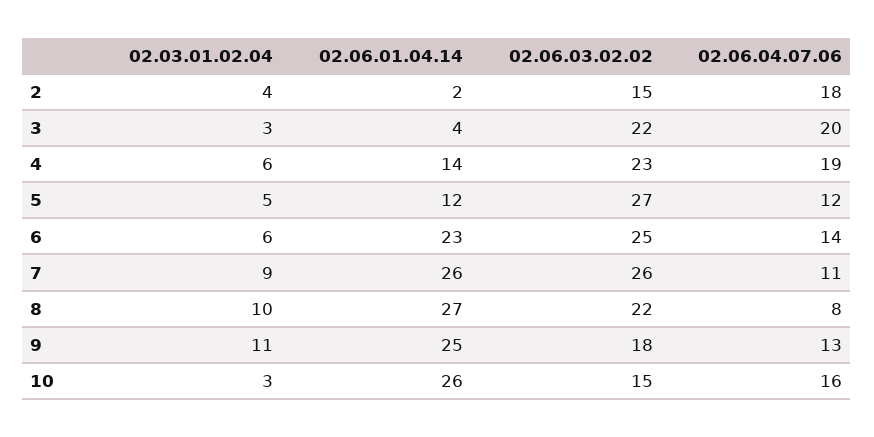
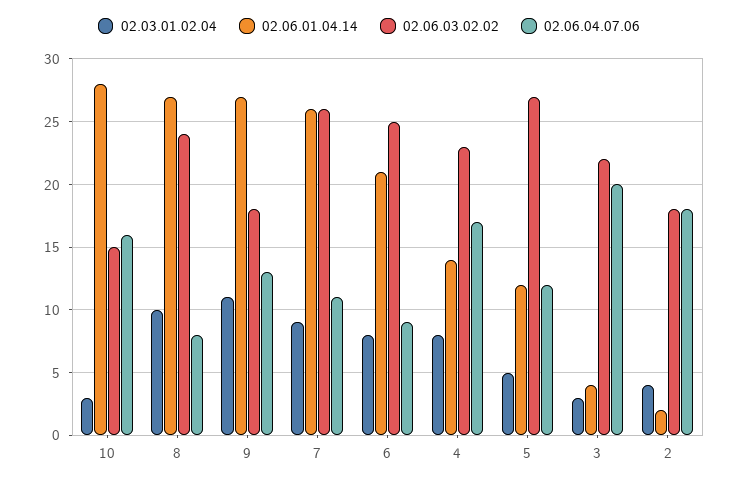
02.06.03.02.02, 2: 15 -> 18
02.03.01.02.04, 4: 6 -> 8
02.06.04.07.06, 4: 19 -> 17
02.03.01.02.04, 6: 6 -> 8
02.06.01.04.14, 6: 23 -> 21
02.06.04.07.06, 6: 14 -> 9
02.06.03.02.02, 8: 22 -> 24
02.06.01.04.14, 9: 25 -> 27
02.06.01.04.14, 10: 26 -> 28

